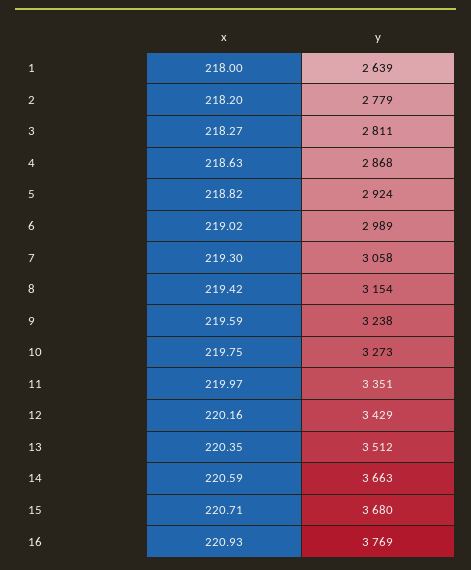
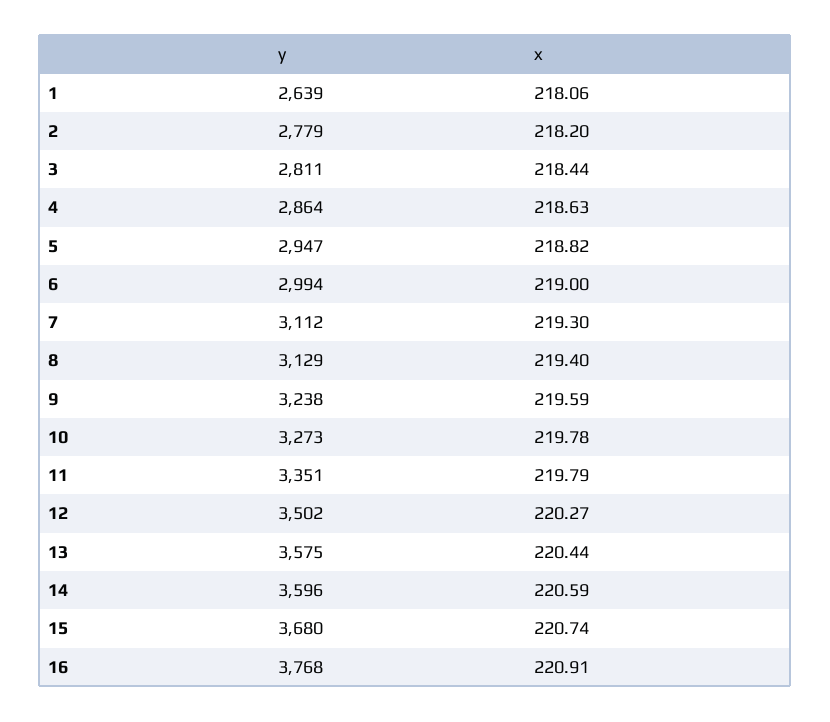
x, 1: 218 -> 218.06
x, 3: 218.27 -> 218.44
y, 4: 2868 -> 2864
y, 5: 2924 -> 2947
x, 6: 219.02 -> 219
y, 6: 2989 -> 2994
y, 7: 3058 -> 3112
x, 8: 219.42 -> 219.4
y, 8: 3154 -> 3129
x, 10: 219.75 -> 219.78
x, 11: 219.97 -> 219.79
x, 12: 220.16 -> 220.27
y, 12: 3429 -> 3502
x, 13: 220.35 -> 220.44
y, 13: 3512 -> 3575
y, 14: 3663 -> 3596
x, 15: 220.71 -> 220.74
x, 16: 220.93 -> 220.91
y, 16: 3769 -> 3768

